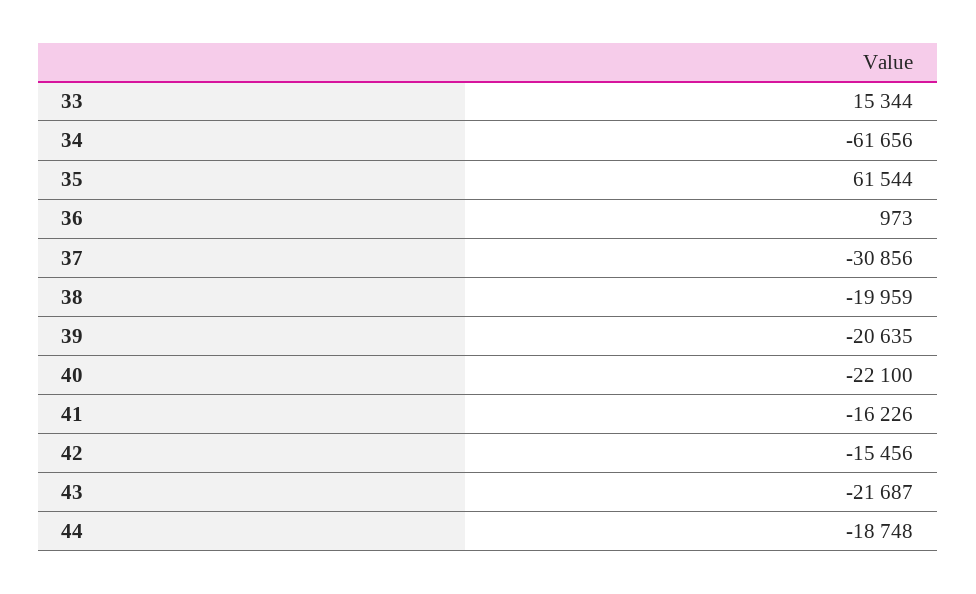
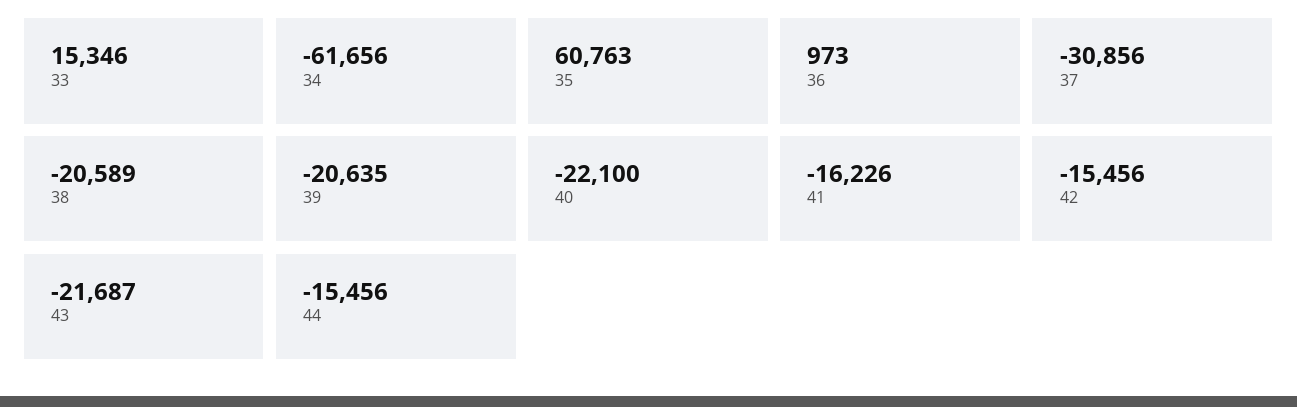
33: 15344 -> 15346
35: 61544 -> 60763
38: -19959 -> -20589
44: -18748 -> -15456

